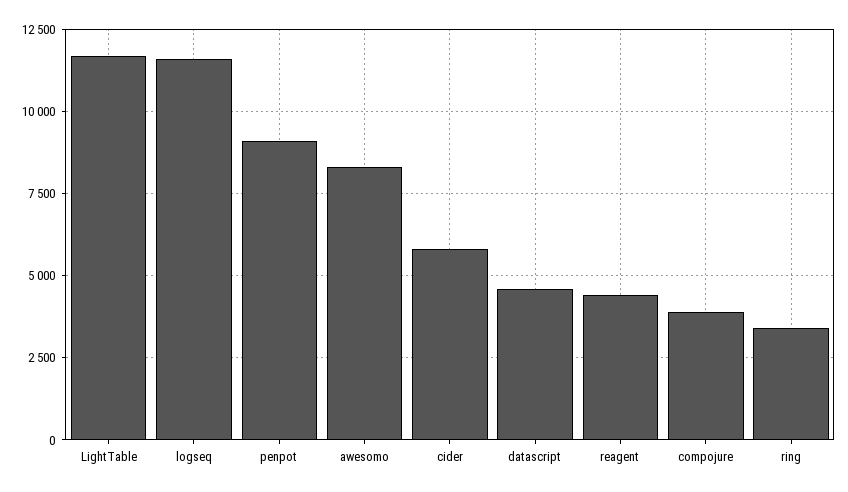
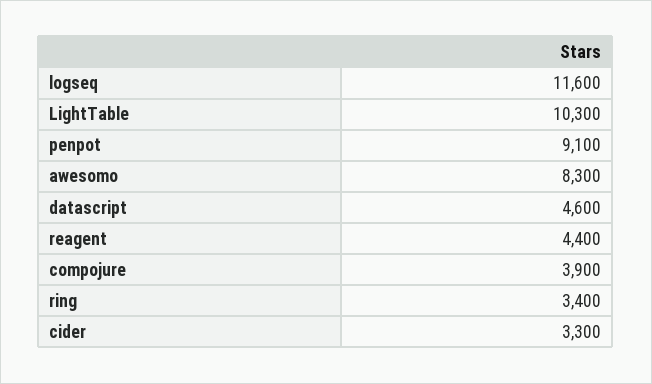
LightTable: 11750 -> 10300
cider: 5750 -> 3300

